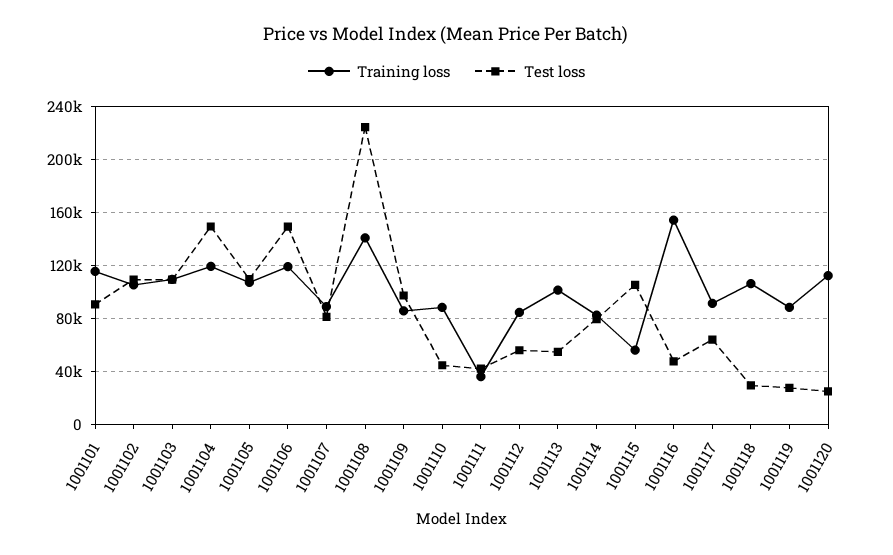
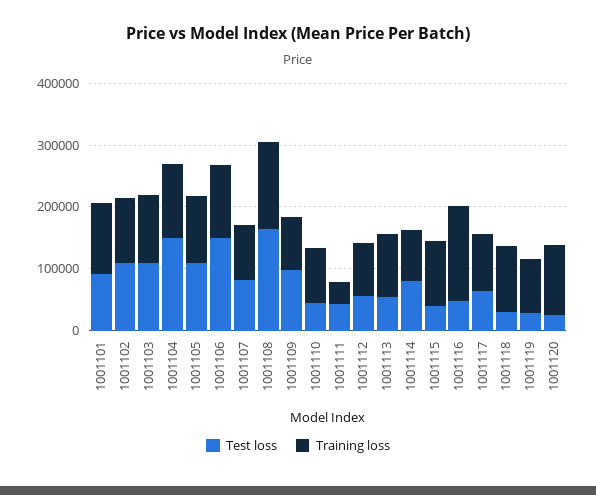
Test loss, 1001108: 225000 -> 160000
Training loss, 1001115: 55000 -> 100000
Test loss, 1001115: 105000 -> 40000

